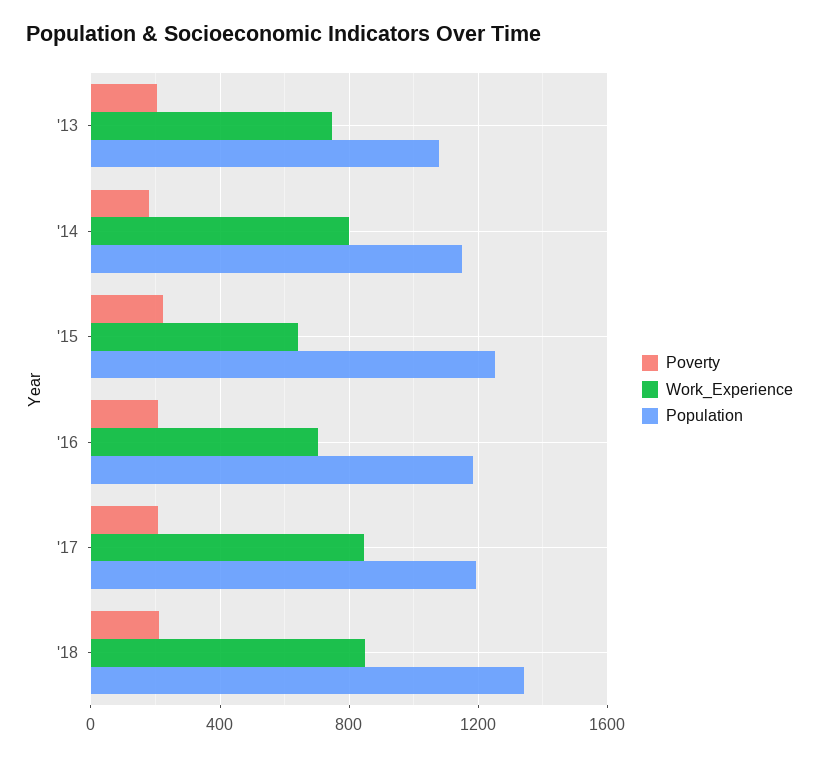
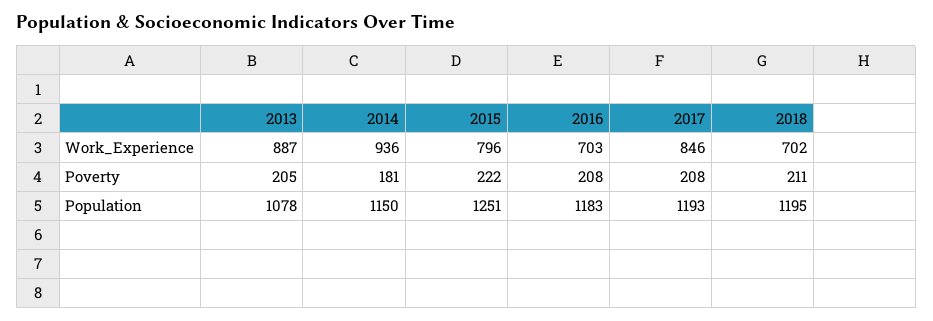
Work_Experience, '13: 750 -> 887
Work_Experience, '14: 800 -> 936
Work_Experience, '15: 650 -> 796
Work_Experience, '18: 850 -> 702
Population, '18: 1350 -> 1195

